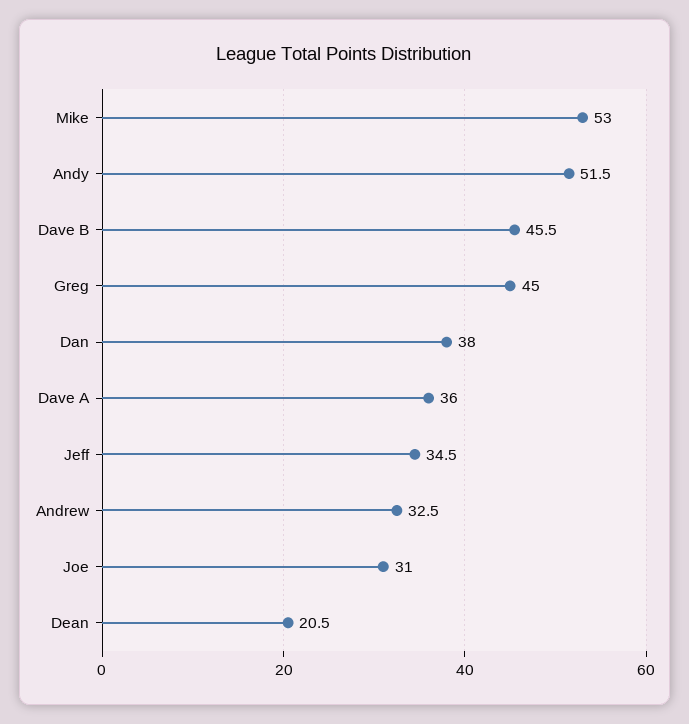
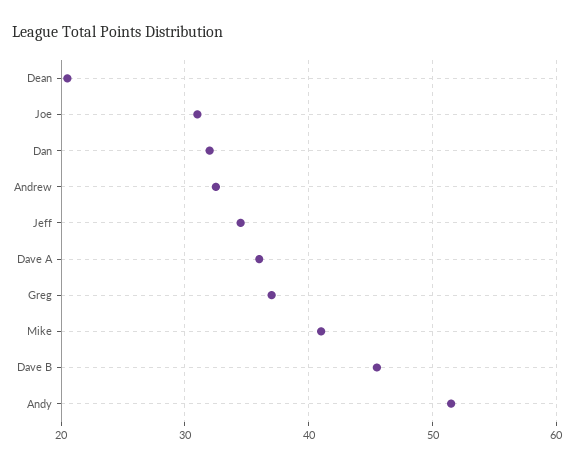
Mike: 53 -> 41
Greg: 45 -> 37
Dan: 38 -> 32

